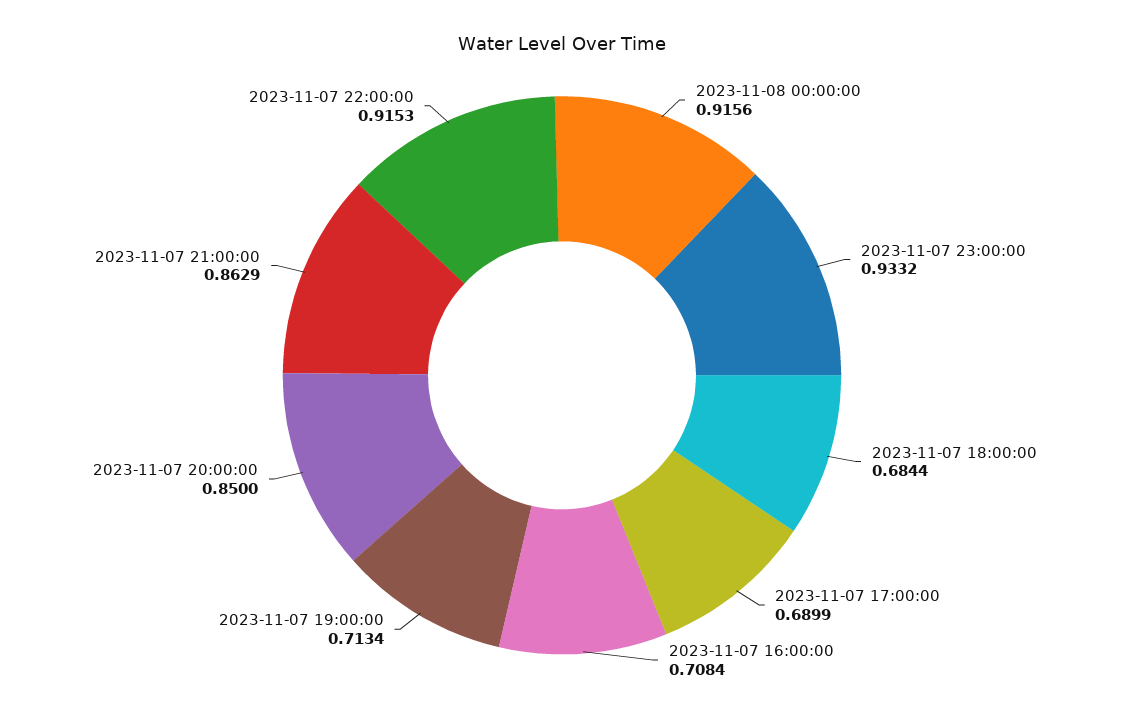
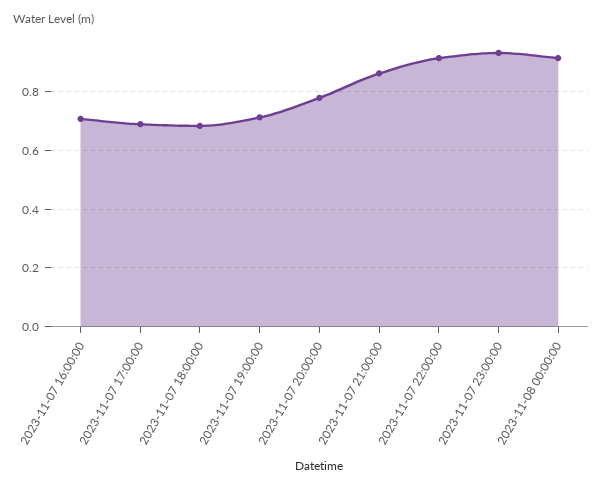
2023-11-07 20:00:00: 0.85 -> 0.775

